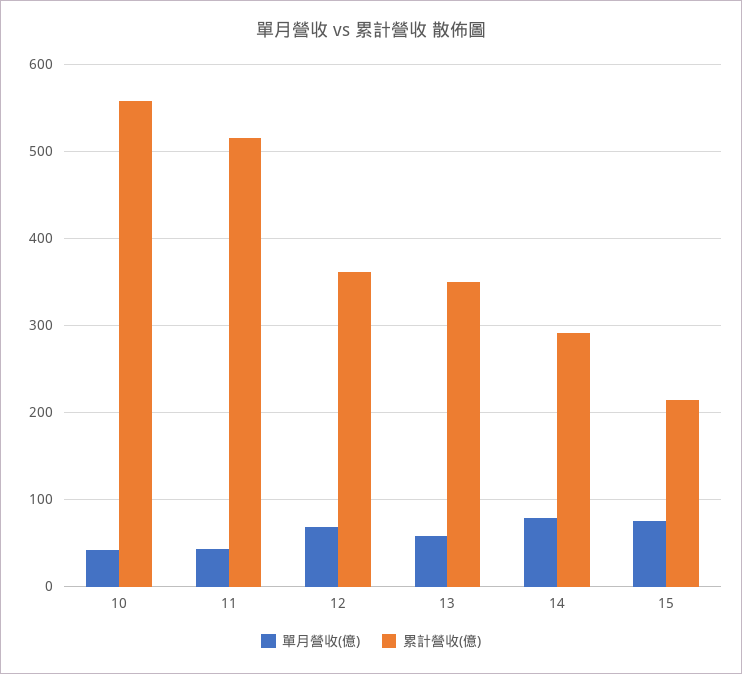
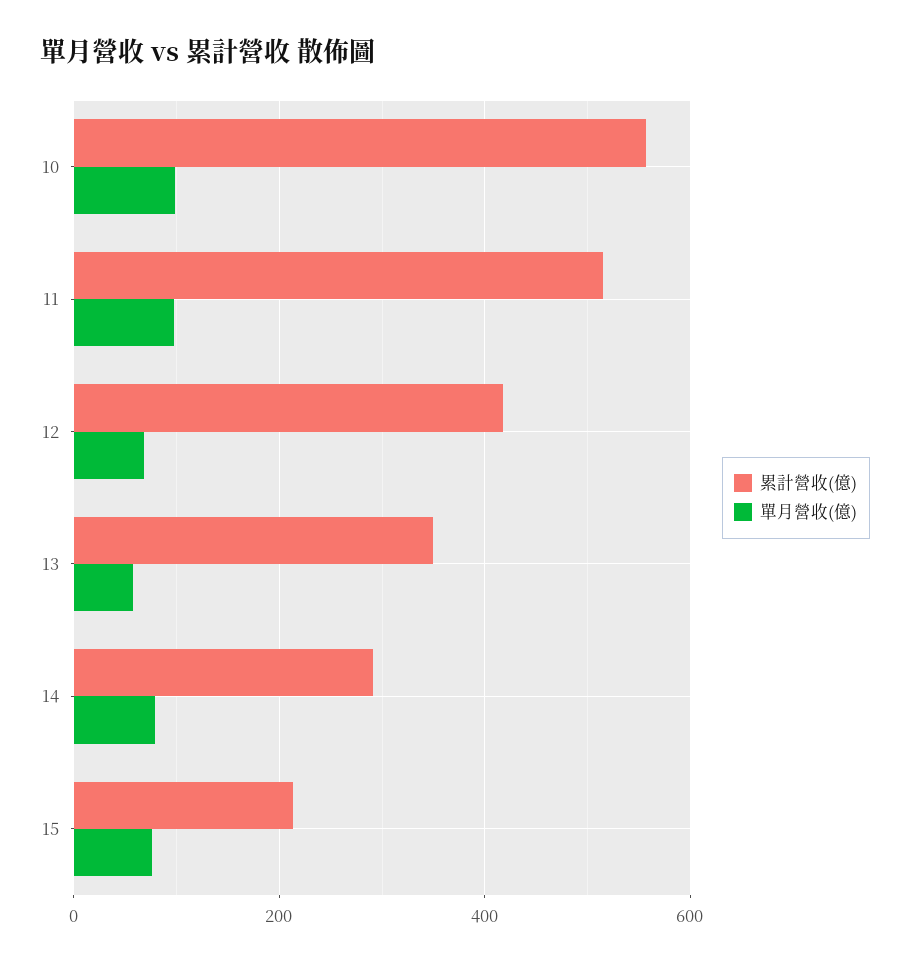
單月營收(億), 10: 40 -> 100
單月營收(億), 11: 40 -> 100
累計營收(億), 12: 360 -> 420

